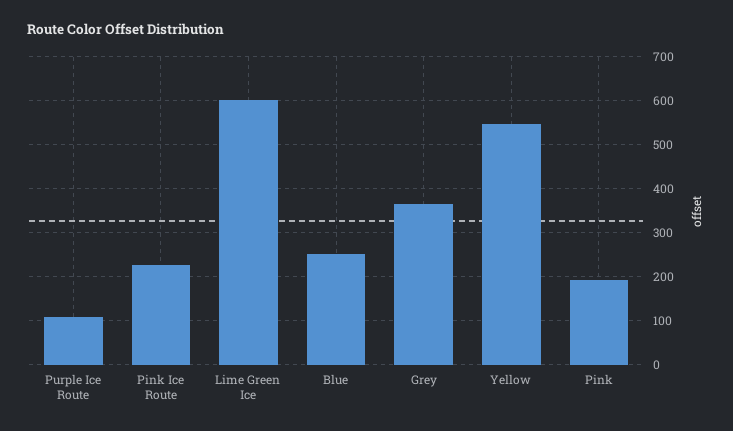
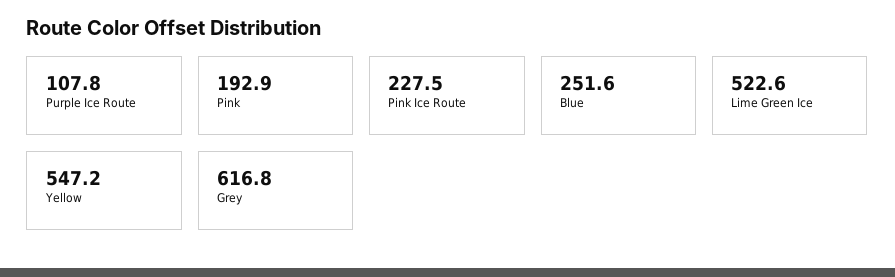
Lime Green Ice: 600 -> 522.6
Grey: 360 -> 616.8

